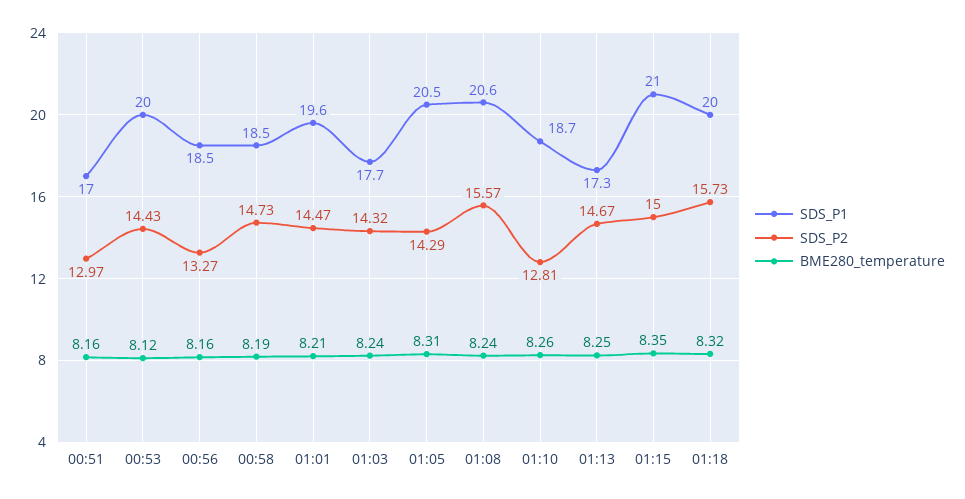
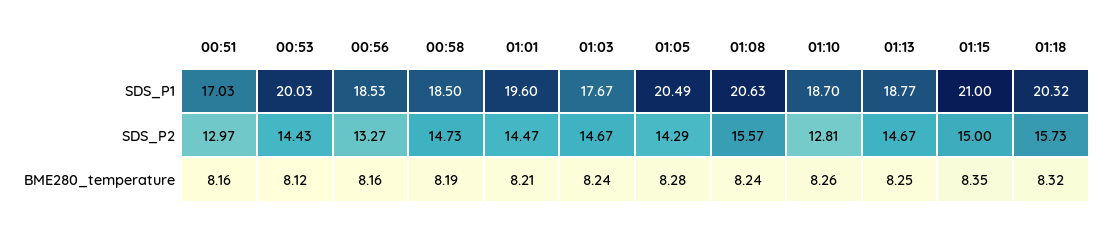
SDS_P2, 01:03: 14.32 -> 14.67
BME280_temperature, 01:05: 8.31 -> 8.28
SDS_P1, 01:13: 17.3 -> 18.77
SDS_P1, 01:18: 20 -> 20.32

